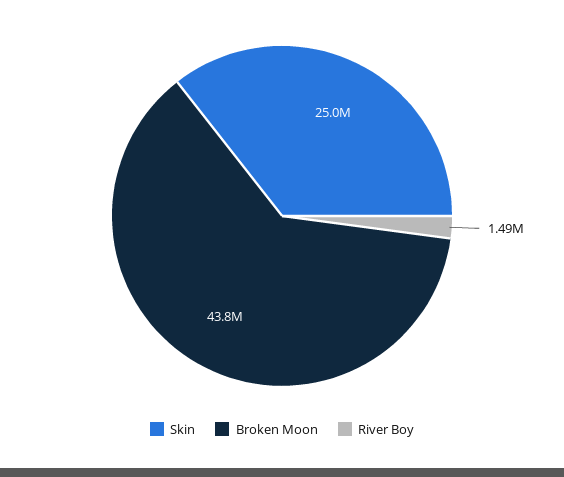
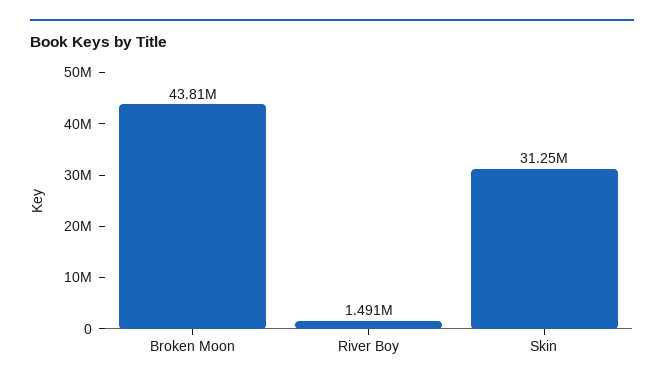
Skin: 25000000 -> 31250000

